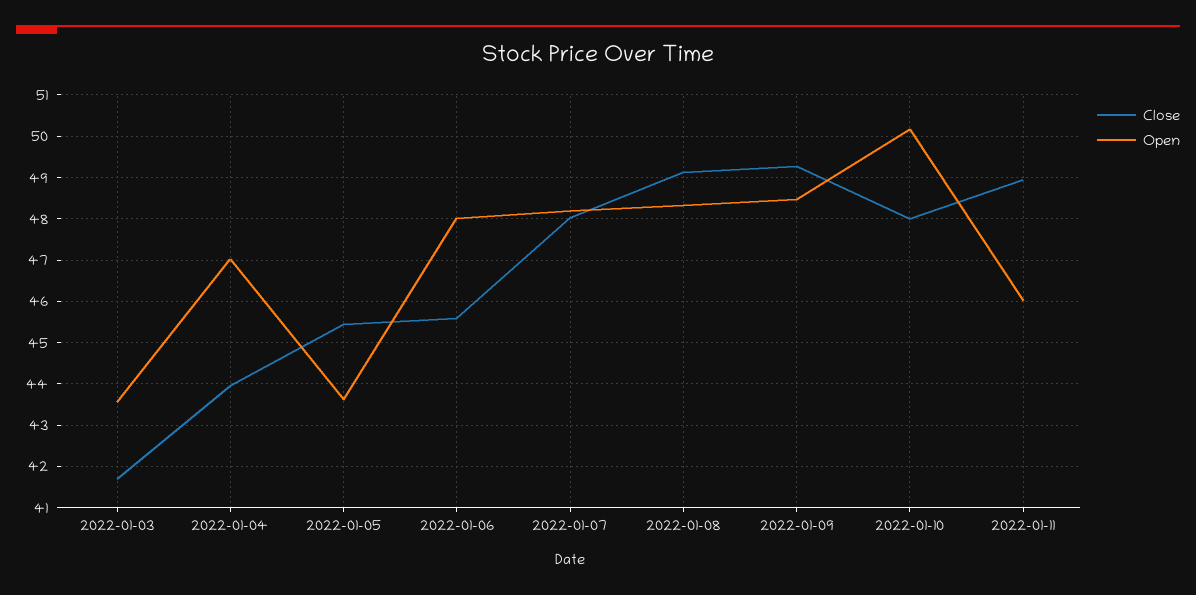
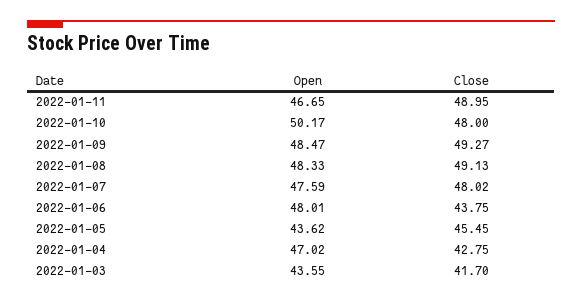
Close, 2022-01-04: 44 -> 42.75
Close, 2022-01-06: 45.6 -> 43.75
Open, 2022-01-07: 48.2 -> 47.59
Open, 2022-01-11: 46 -> 46.65

